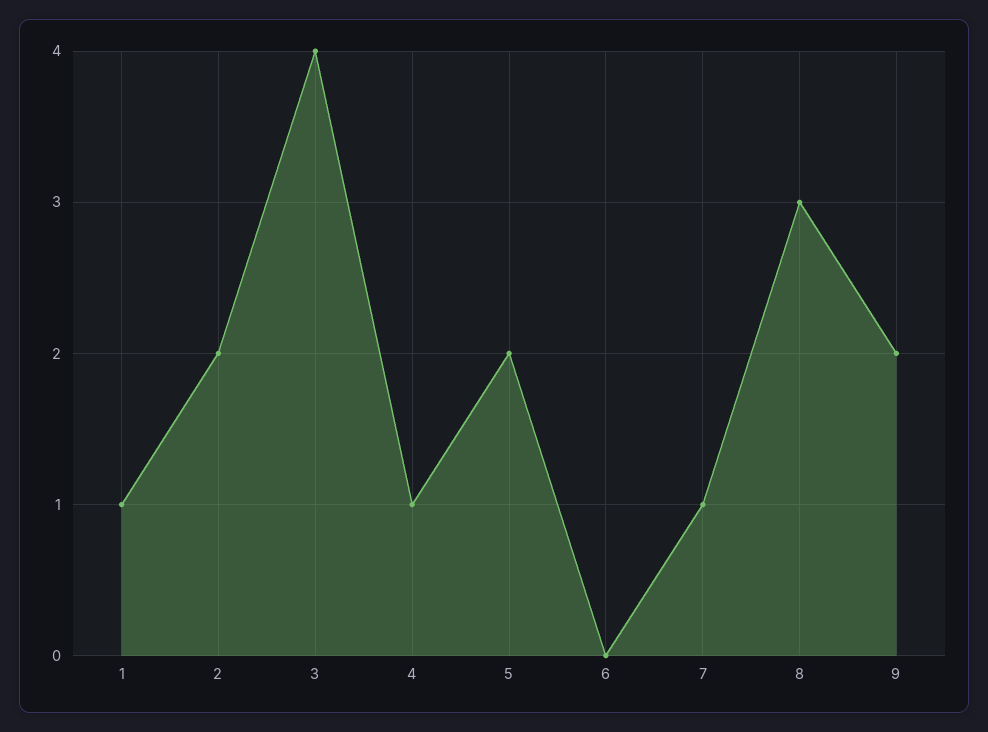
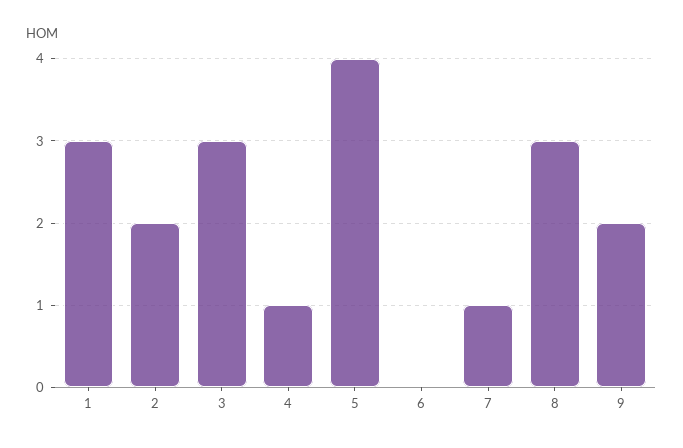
1: 1 -> 3
3: 4 -> 3
5: 2 -> 4

